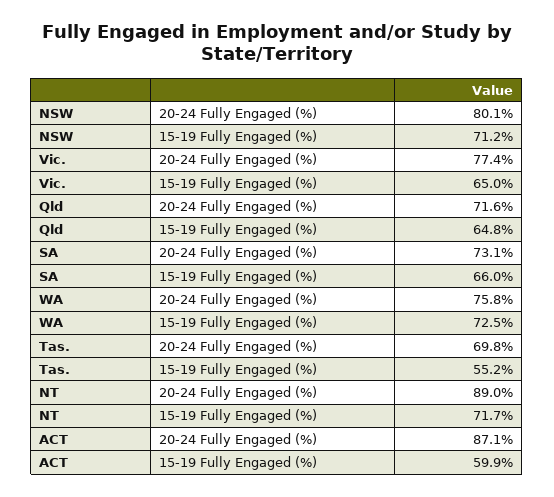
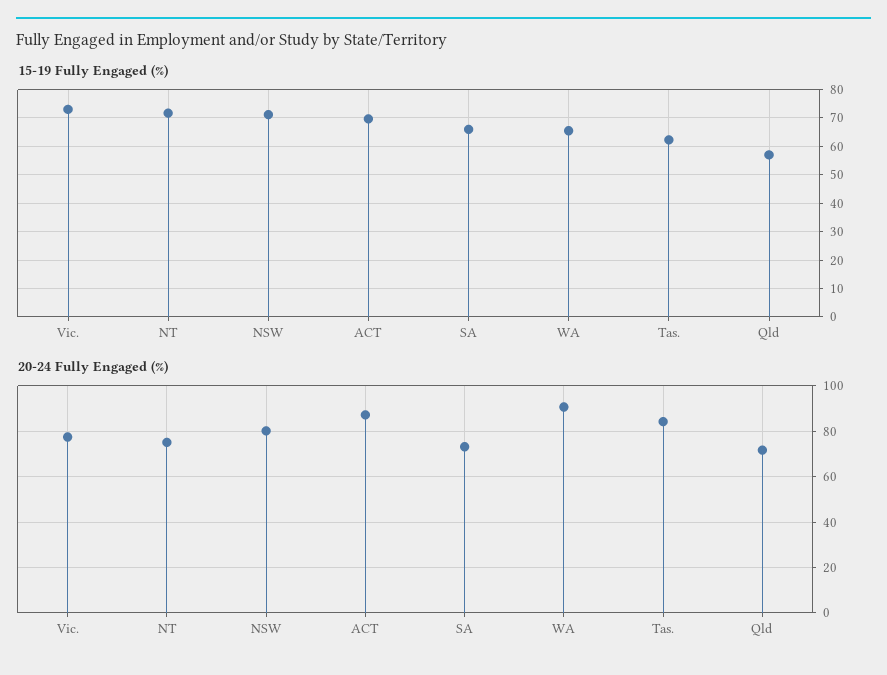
15-19 Fully Engaged (%), Vic.: 65 -> 72.5
15-19 Fully Engaged (%), Qld: 64.8 -> 57.5
20-24 Fully Engaged (%), WA: 75.8 -> 90
15-19 Fully Engaged (%), WA: 72.5 -> 65
20-24 Fully Engaged (%), Tas.: 69.8 -> 85
15-19 Fully Engaged (%), Tas.: 55.2 -> 62.5
20-24 Fully Engaged (%), NT: 89 -> 75
15-19 Fully Engaged (%), ACT: 59.9 -> 70

